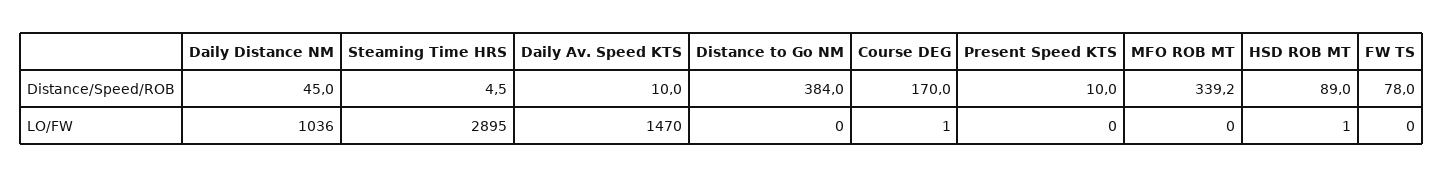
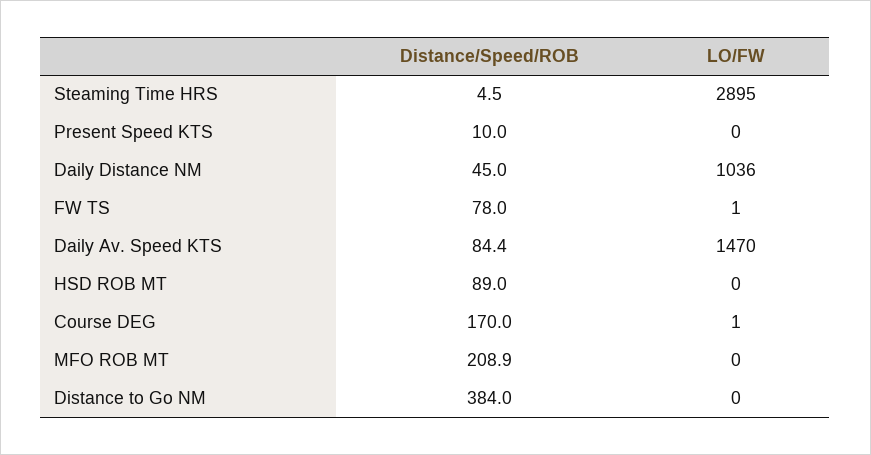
Daily Av. Speed KTS, Distance/Speed/ROB: 10 -> 84.4
MFO ROB MT, Distance/Speed/ROB: 339.2 -> 208.9
HSD ROB MT, LO/FW: 1 -> 0
FW TS, LO/FW: 0 -> 1

